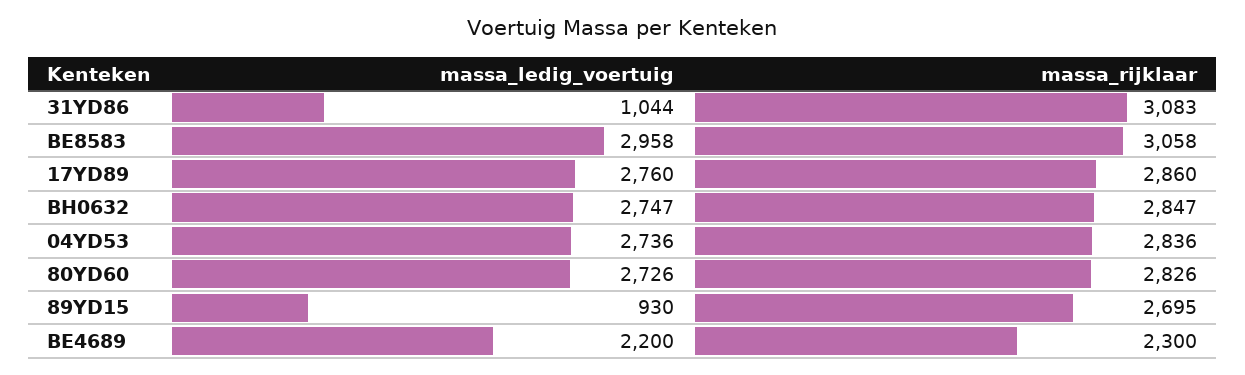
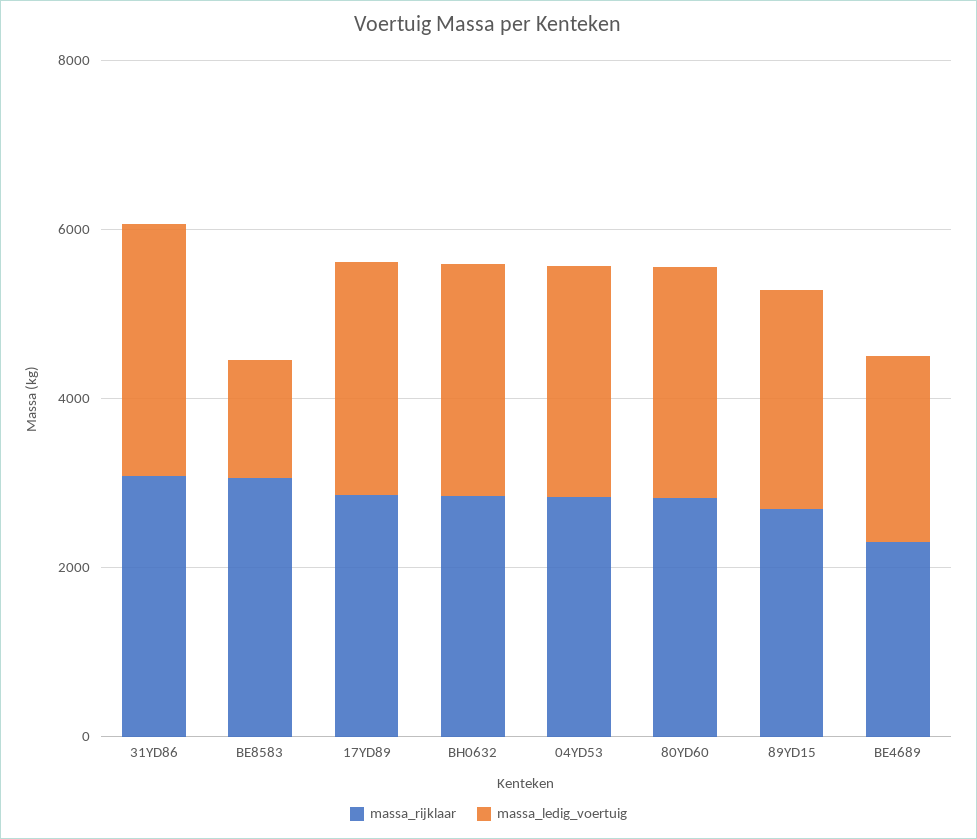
massa_ledig_voertuig, 31YD86: 1044 -> 3000
massa_ledig_voertuig, BE8583: 2958 -> 1500
massa_ledig_voertuig, 89YD15: 930 -> 2500

